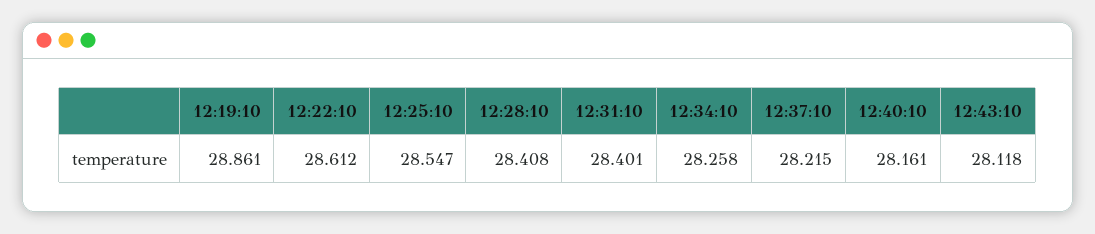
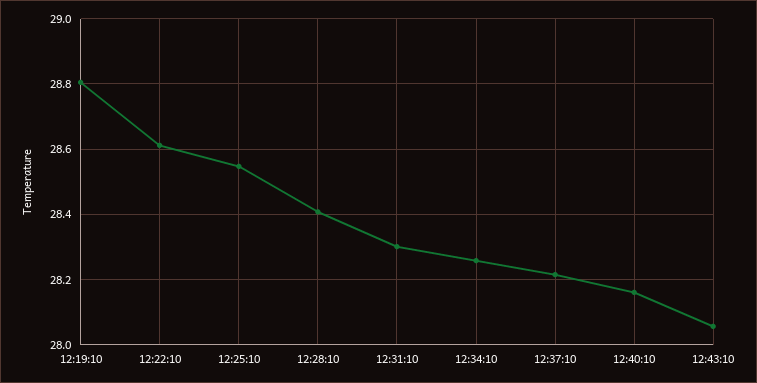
12:19:10: 28.861 -> 28.8
12:31:10: 28.401 -> 28.3
12:43:10: 28.118 -> 28.06

